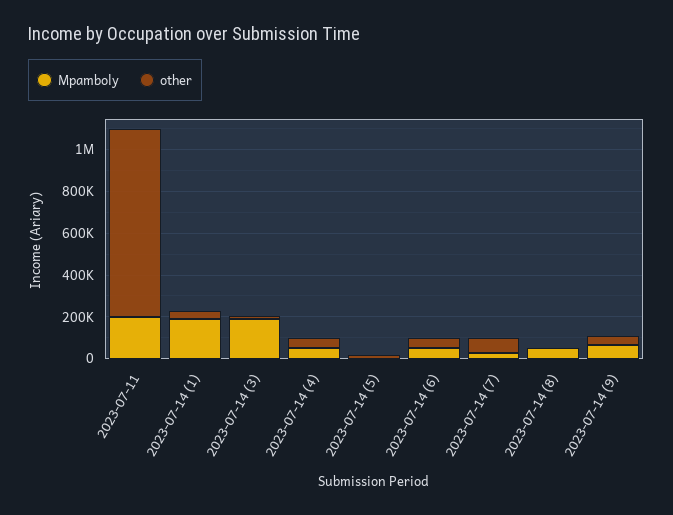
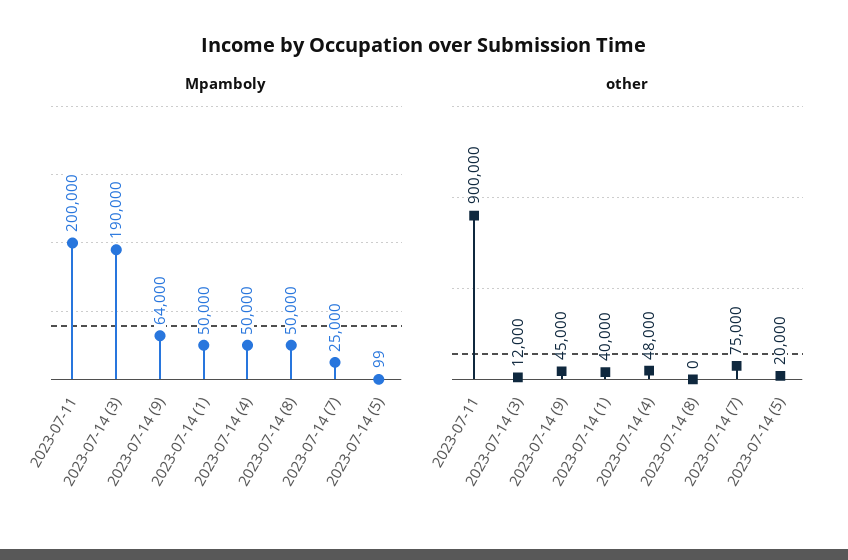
Mpamboly, 2023-07-14 (1): 200000 -> 50000
Mpamboly, 2023-07-14 (6): 50000 -> none
other, 2023-07-14 (6): 50000 -> none

